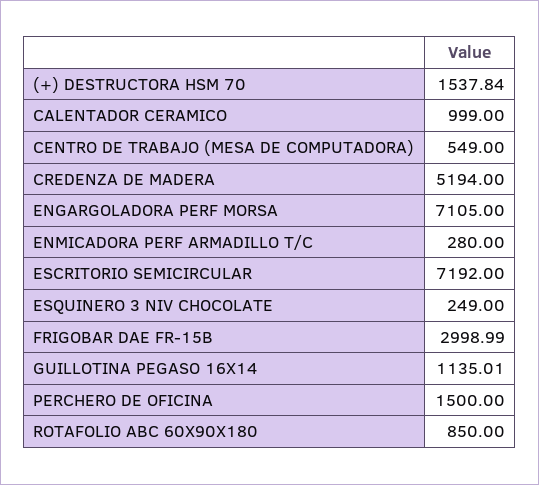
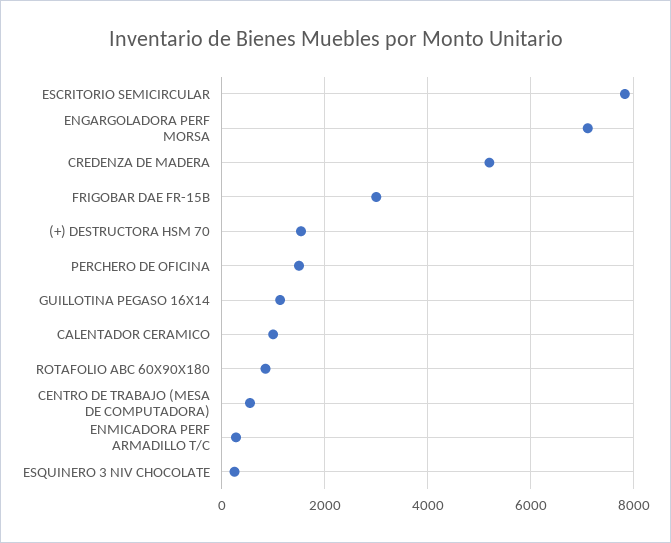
ESCRITORIO SEMICIRCULAR: 7192 -> 7800

